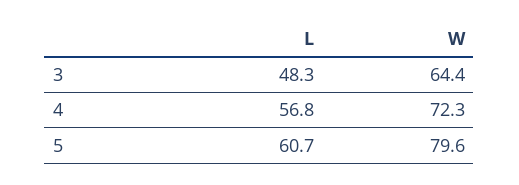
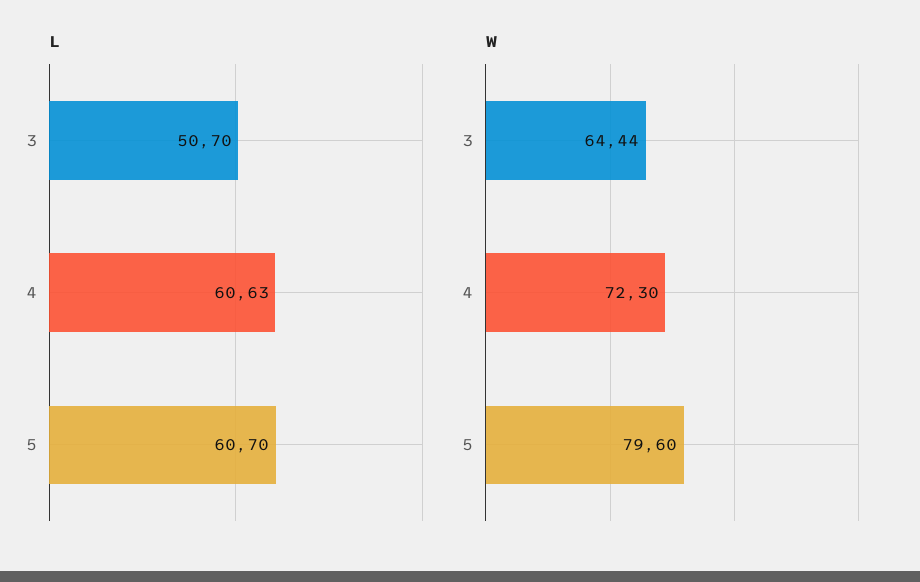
L, 3: 48.3 -> 50.7
L, 4: 56.8 -> 60.63

